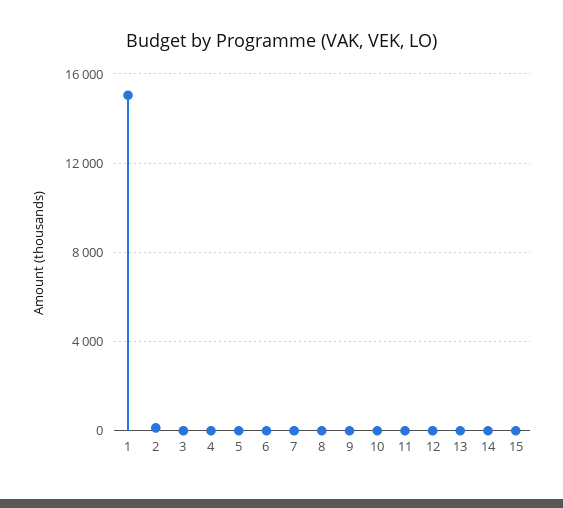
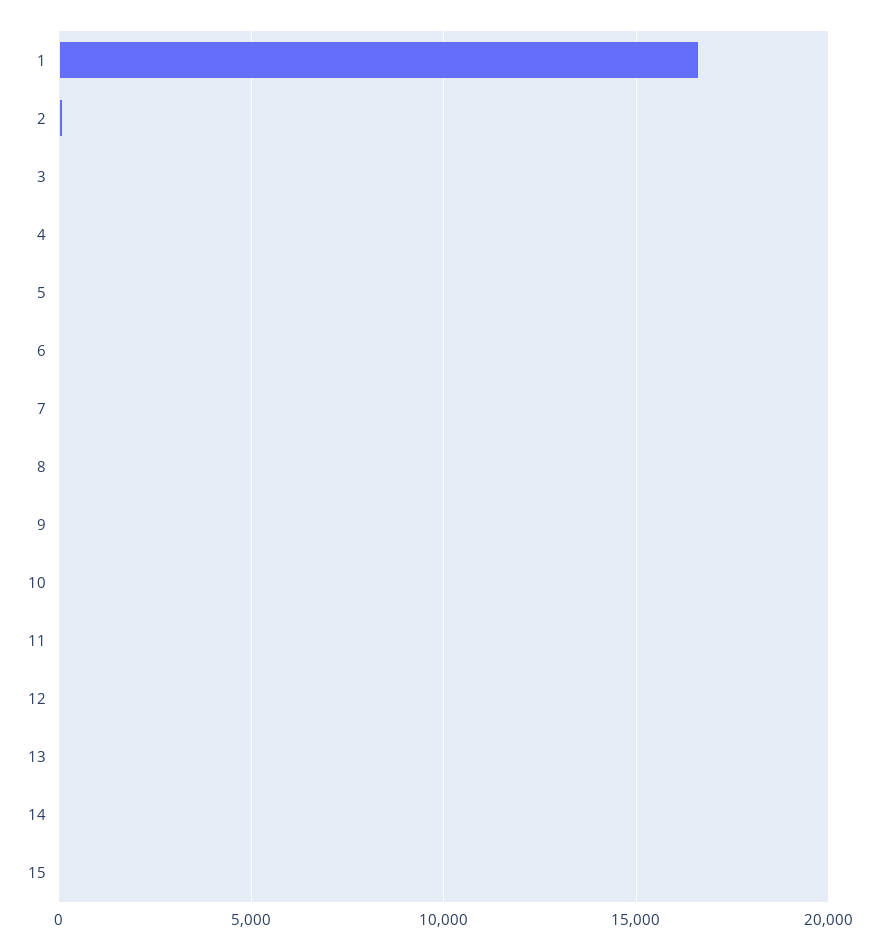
1: 15000 -> 16500

